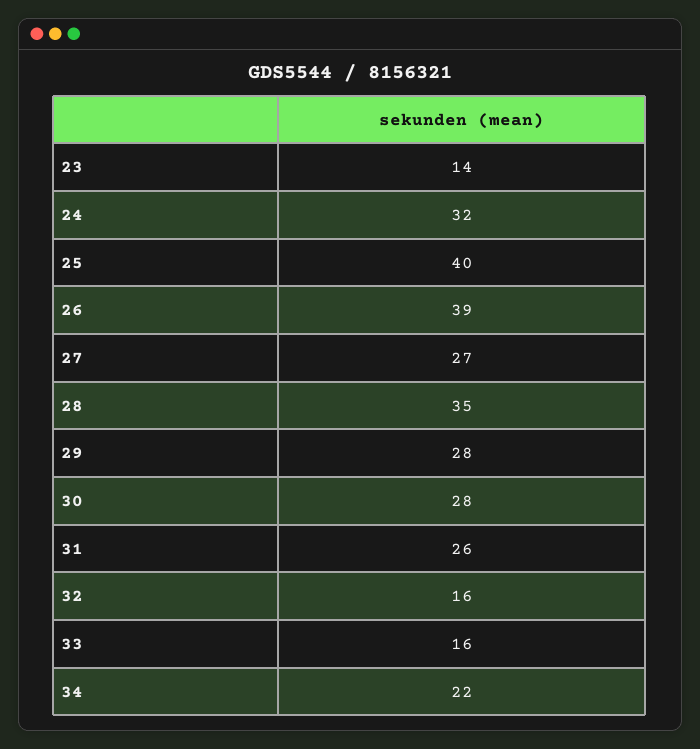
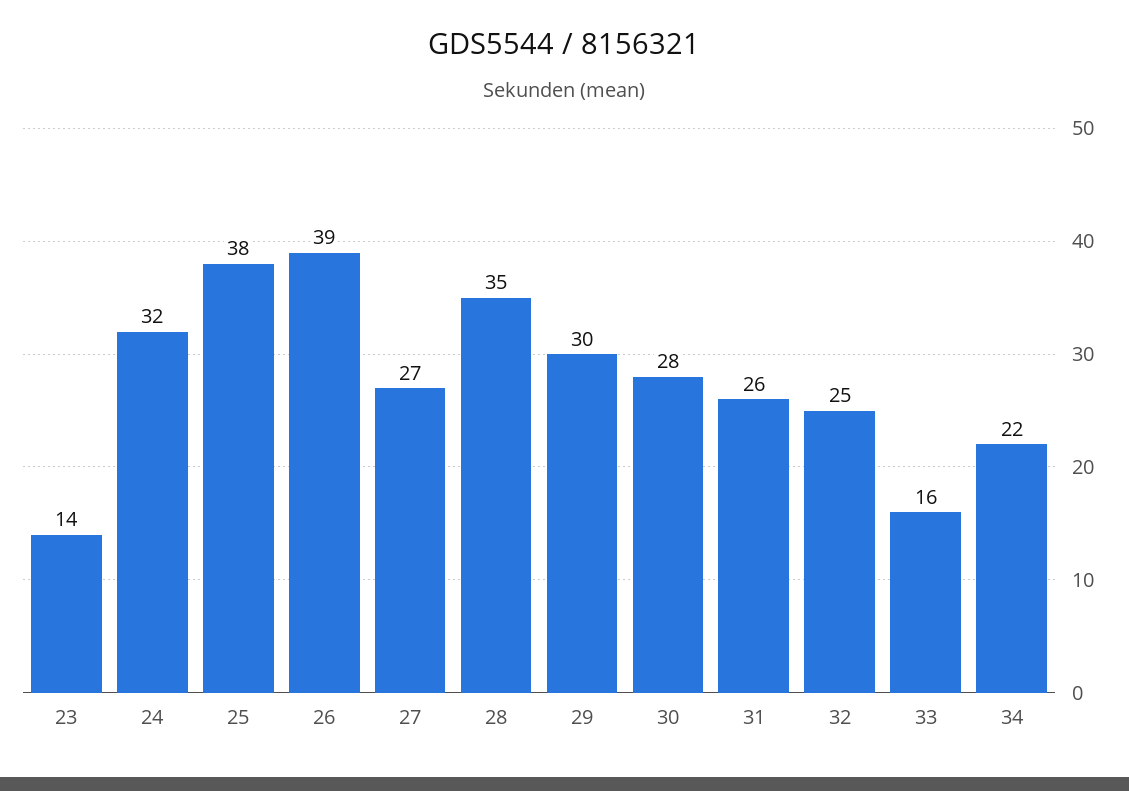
25: 40 -> 38
29: 28 -> 30
32: 16 -> 25

